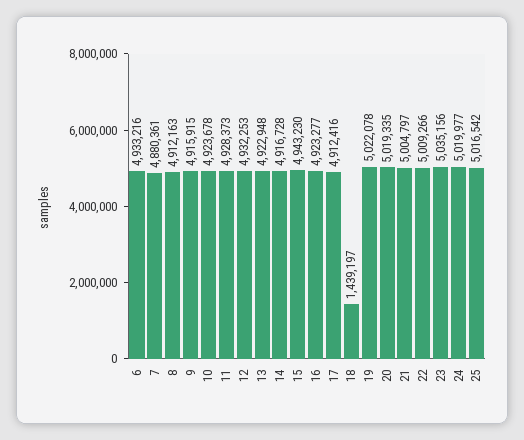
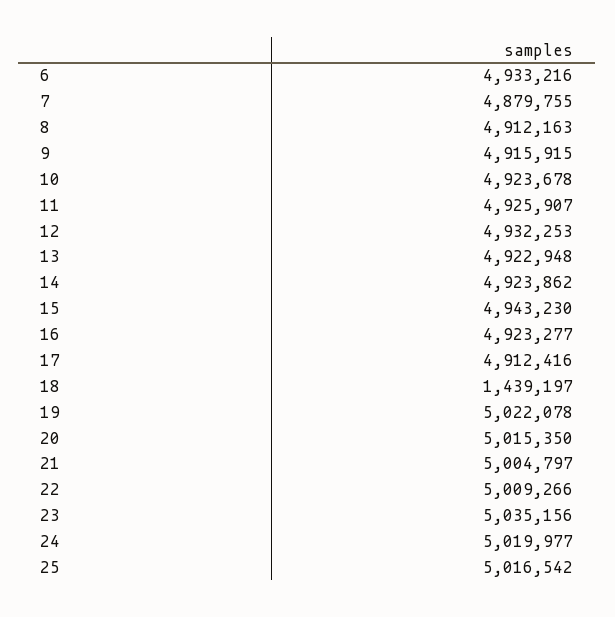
7: 4880361 -> 4879755
11: 4928373 -> 4925907
14: 4916728 -> 4923862
20: 5019335 -> 5015350

